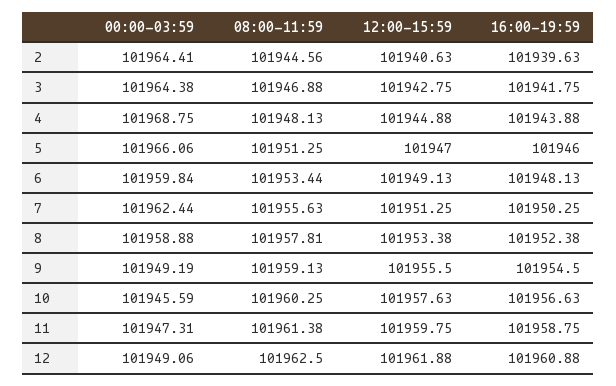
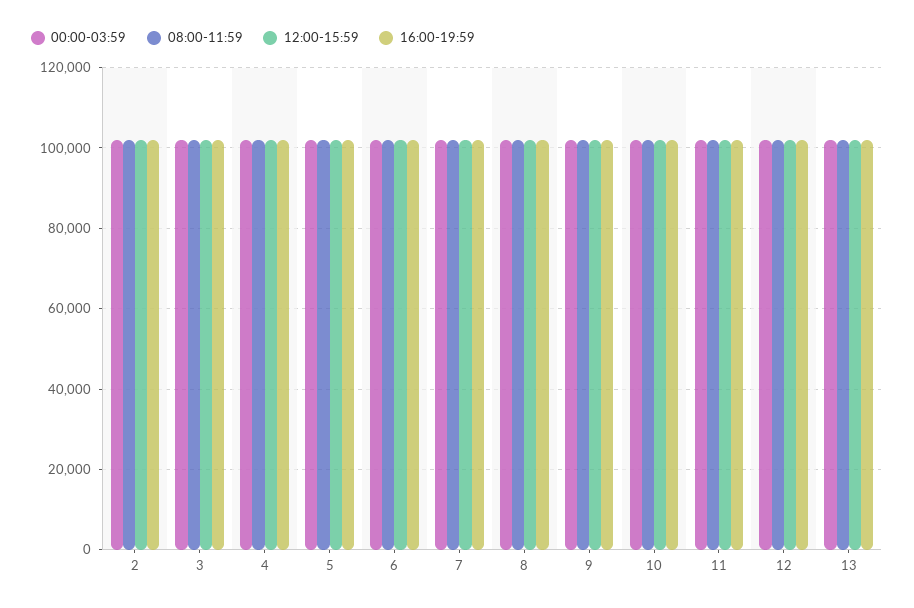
00:00-03:59, 13: none -> 102000
08:00-11:59, 13: none -> 102000
12:00-15:59, 13: none -> 102000
16:00-19:59, 13: none -> 102000

